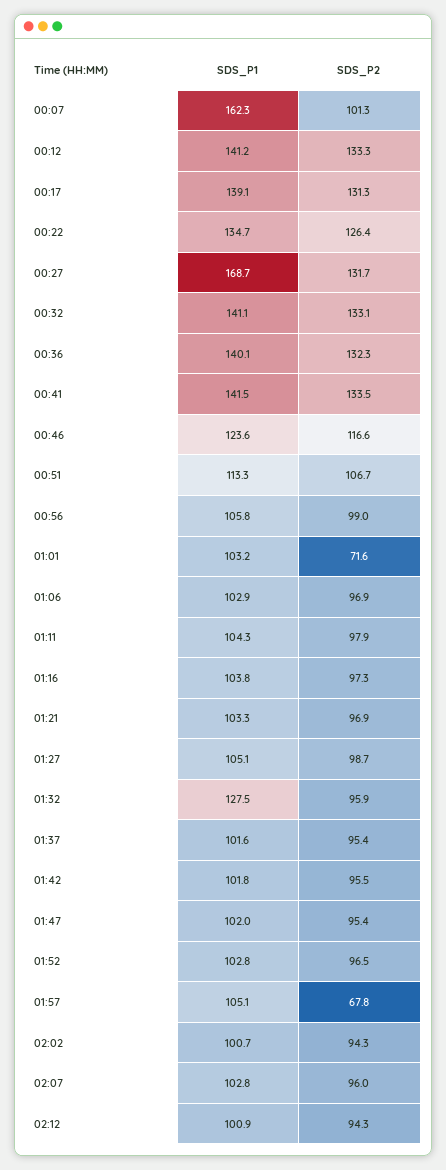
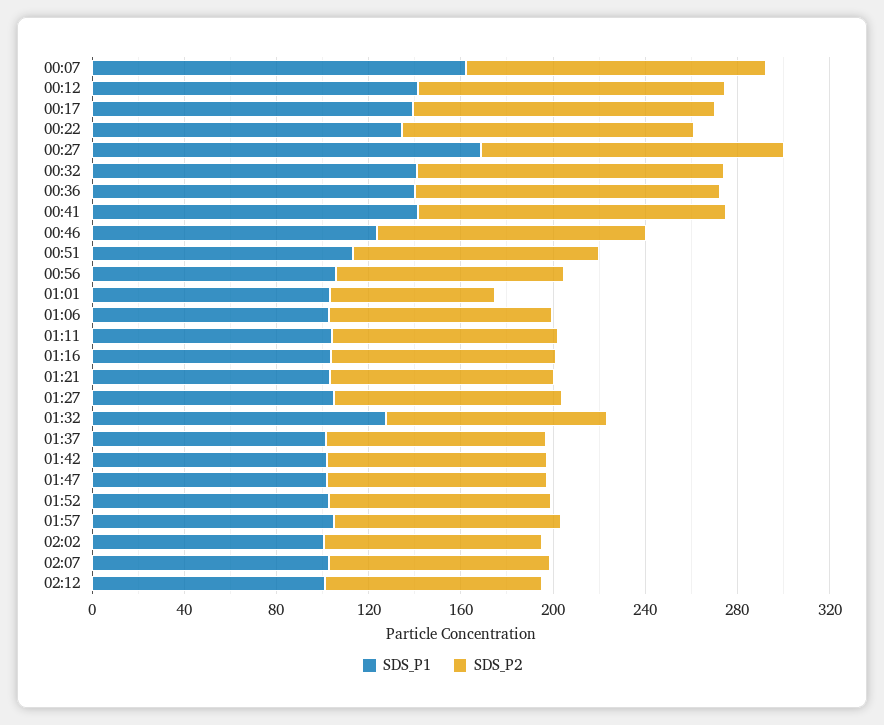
SDS_P2, 00:07: 101.3 -> 130
SDS_P2, 01:57: 67.8 -> 100

